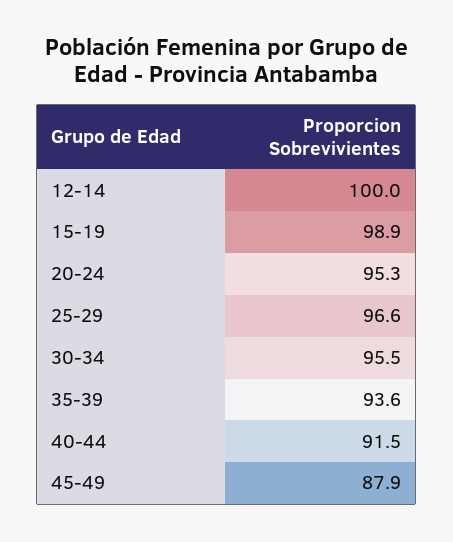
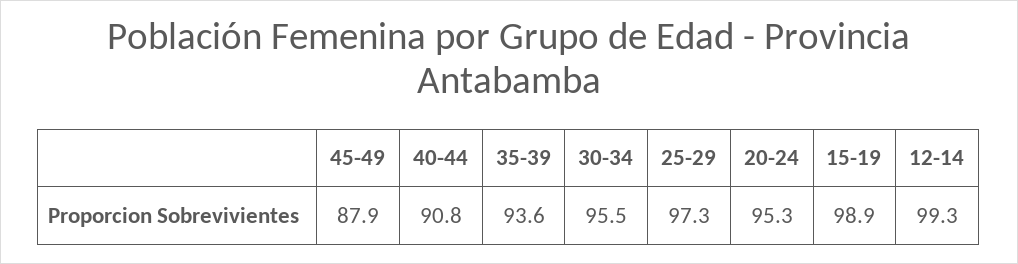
12-14: 100 -> 99.3
25-29: 96.6 -> 97.3
40-44: 91.5 -> 90.8

